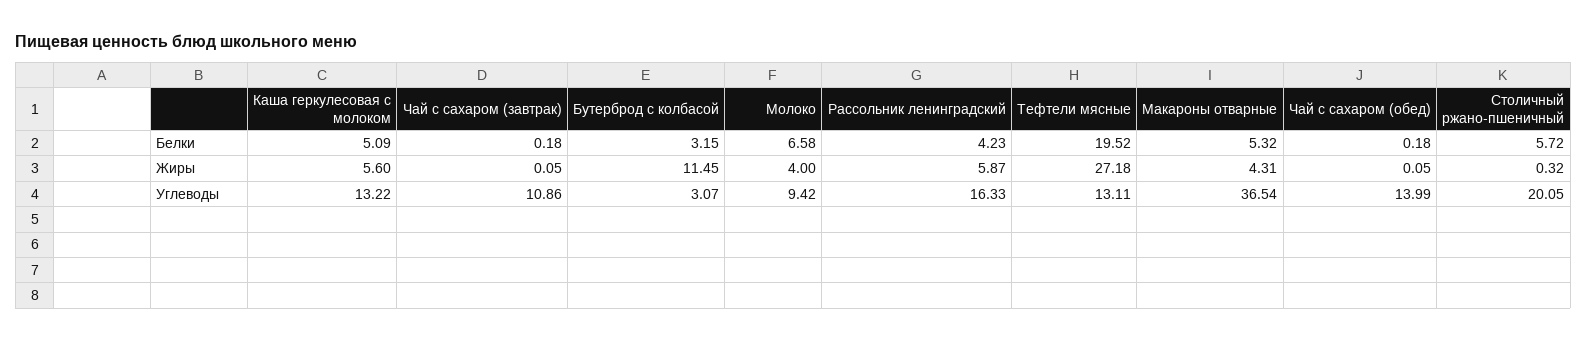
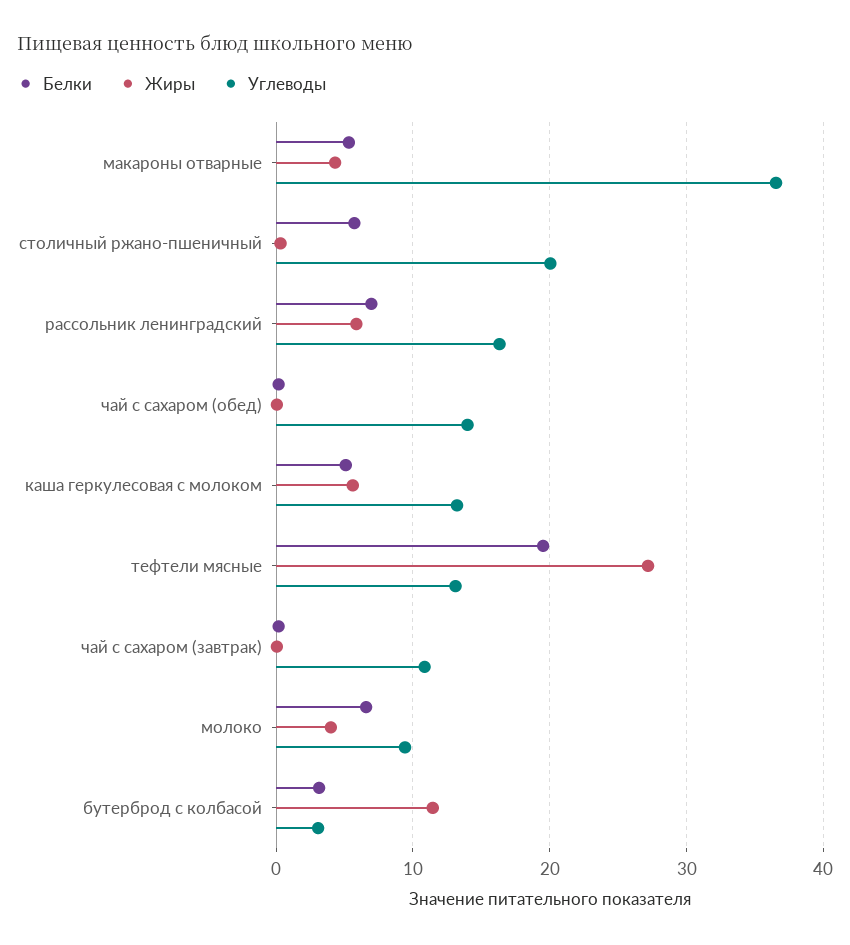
Белки, Рассольник ленинградский: 4.23 -> 7

